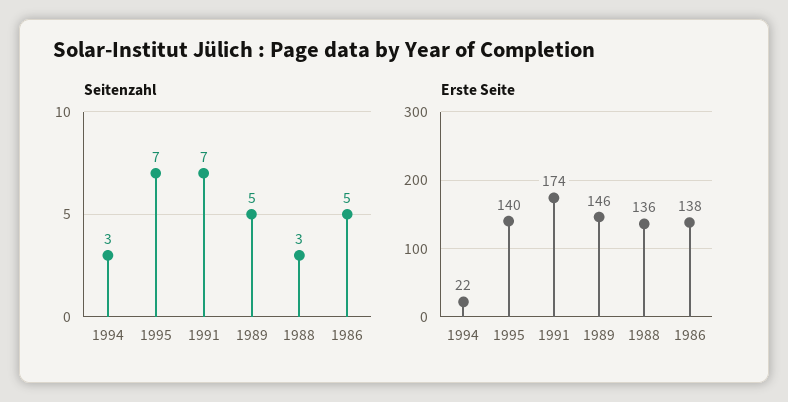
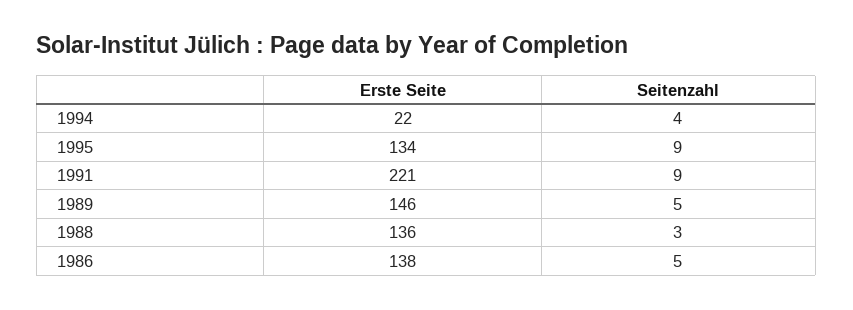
Seitenzahl, 1994: 3 -> 4
Seitenzahl, 1995: 7 -> 9
Seitenzahl, 1991: 7 -> 9
Erste Seite, 1995: 140 -> 134
Erste Seite, 1991: 174 -> 221

